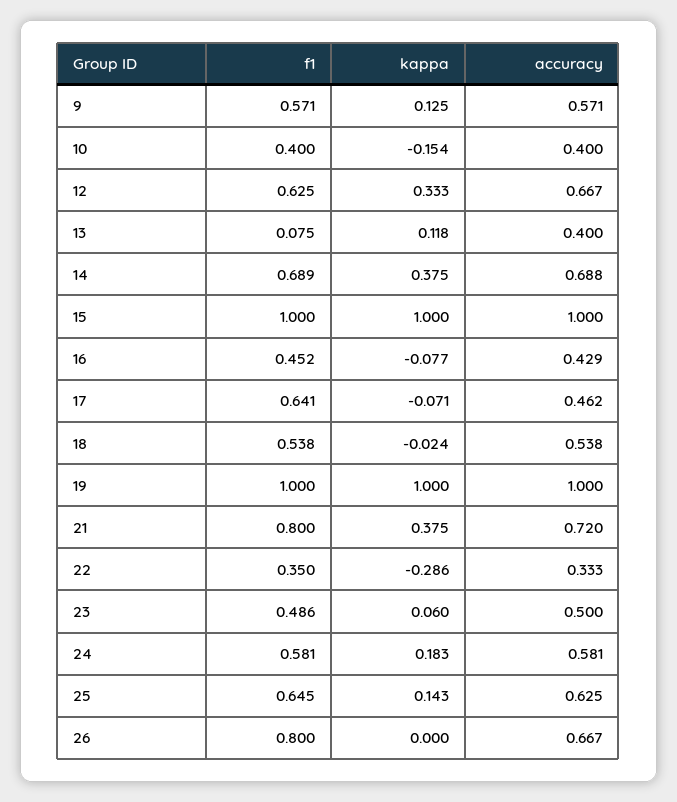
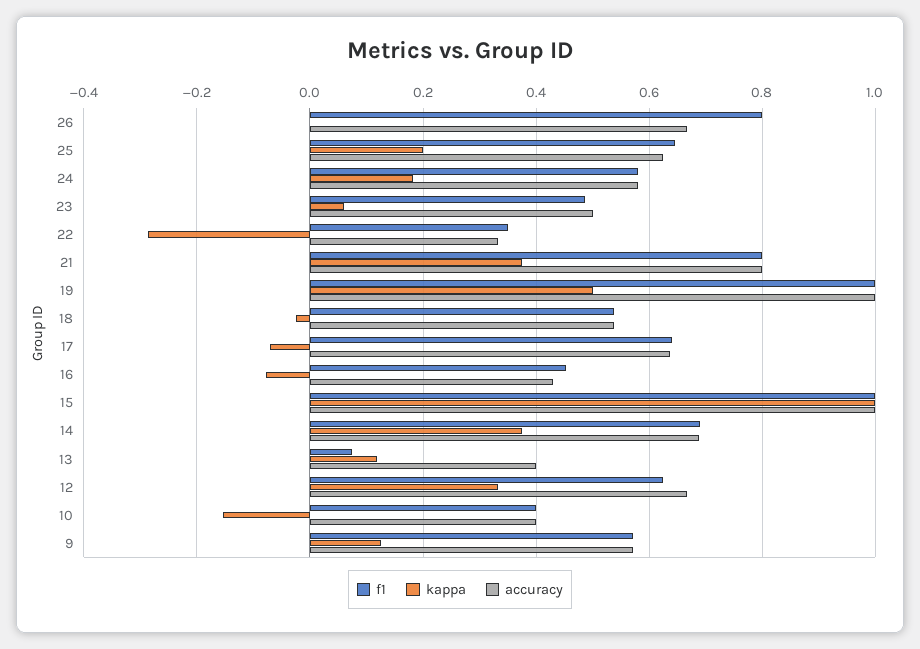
accuracy, 17: 0.462 -> 0.64
kappa, 19: 1 -> 0.5
accuracy, 21: 0.72 -> 0.8
kappa, 25: 0.143 -> 0.2

